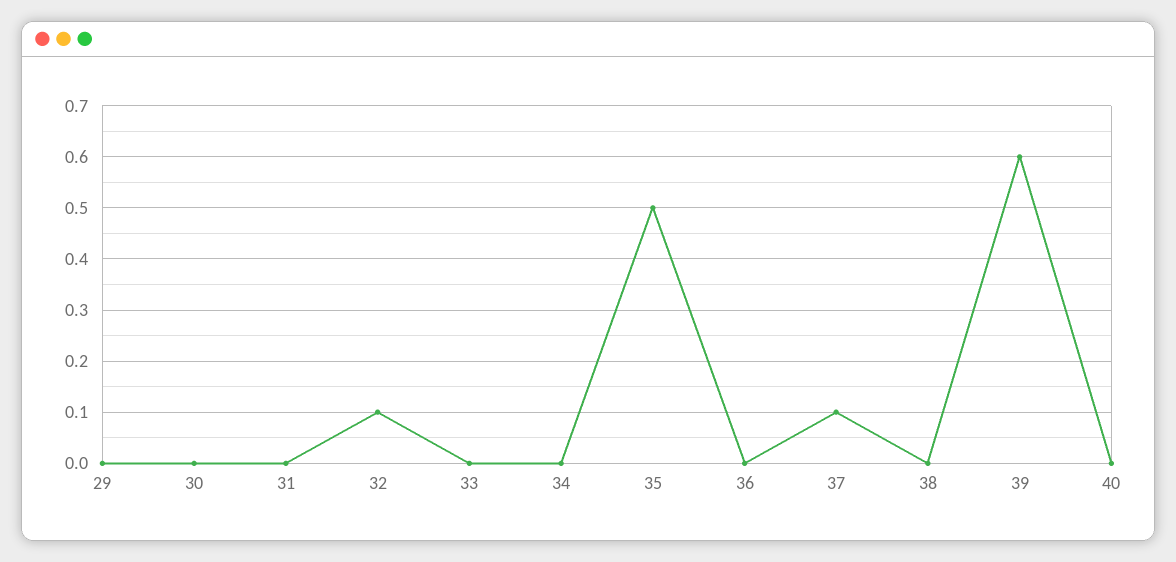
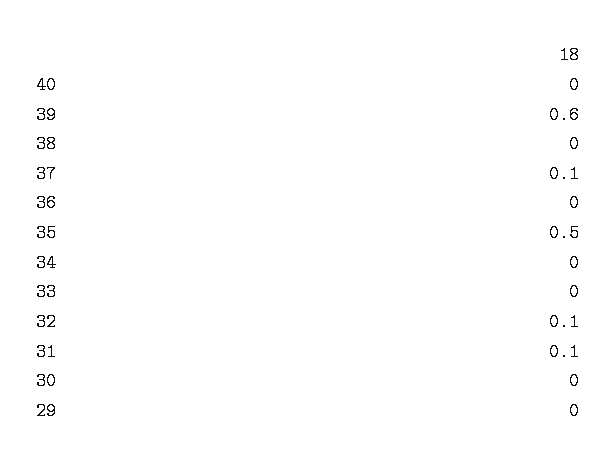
31: 0 -> 0.1

